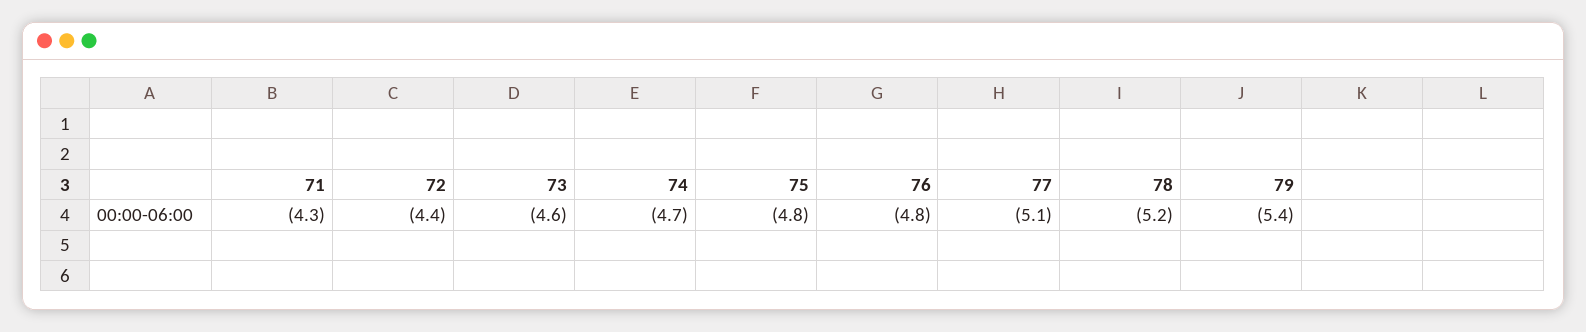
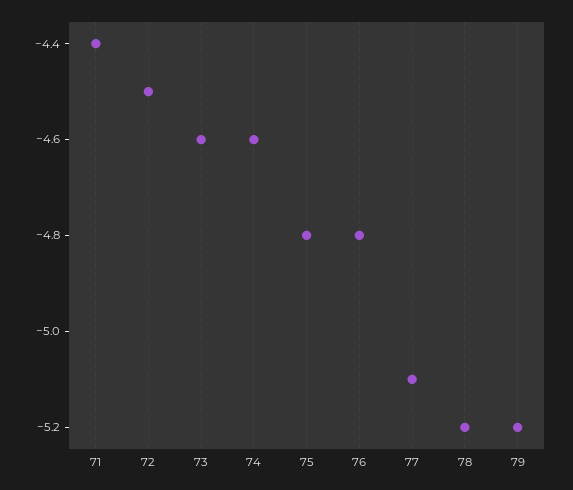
71: -4.3 -> -4.4
72: -4.4 -> -4.5
74: -4.7 -> -4.6
79: -5.4 -> -5.2

